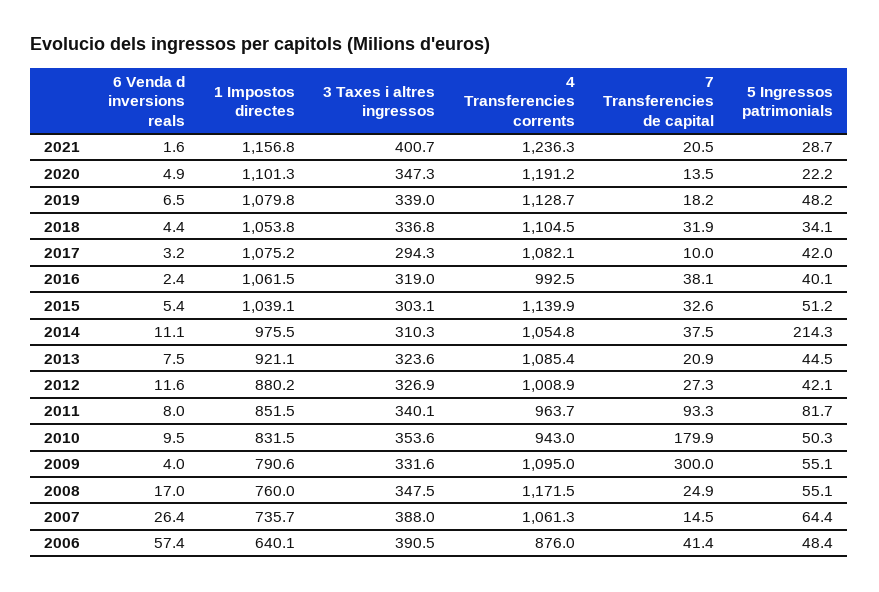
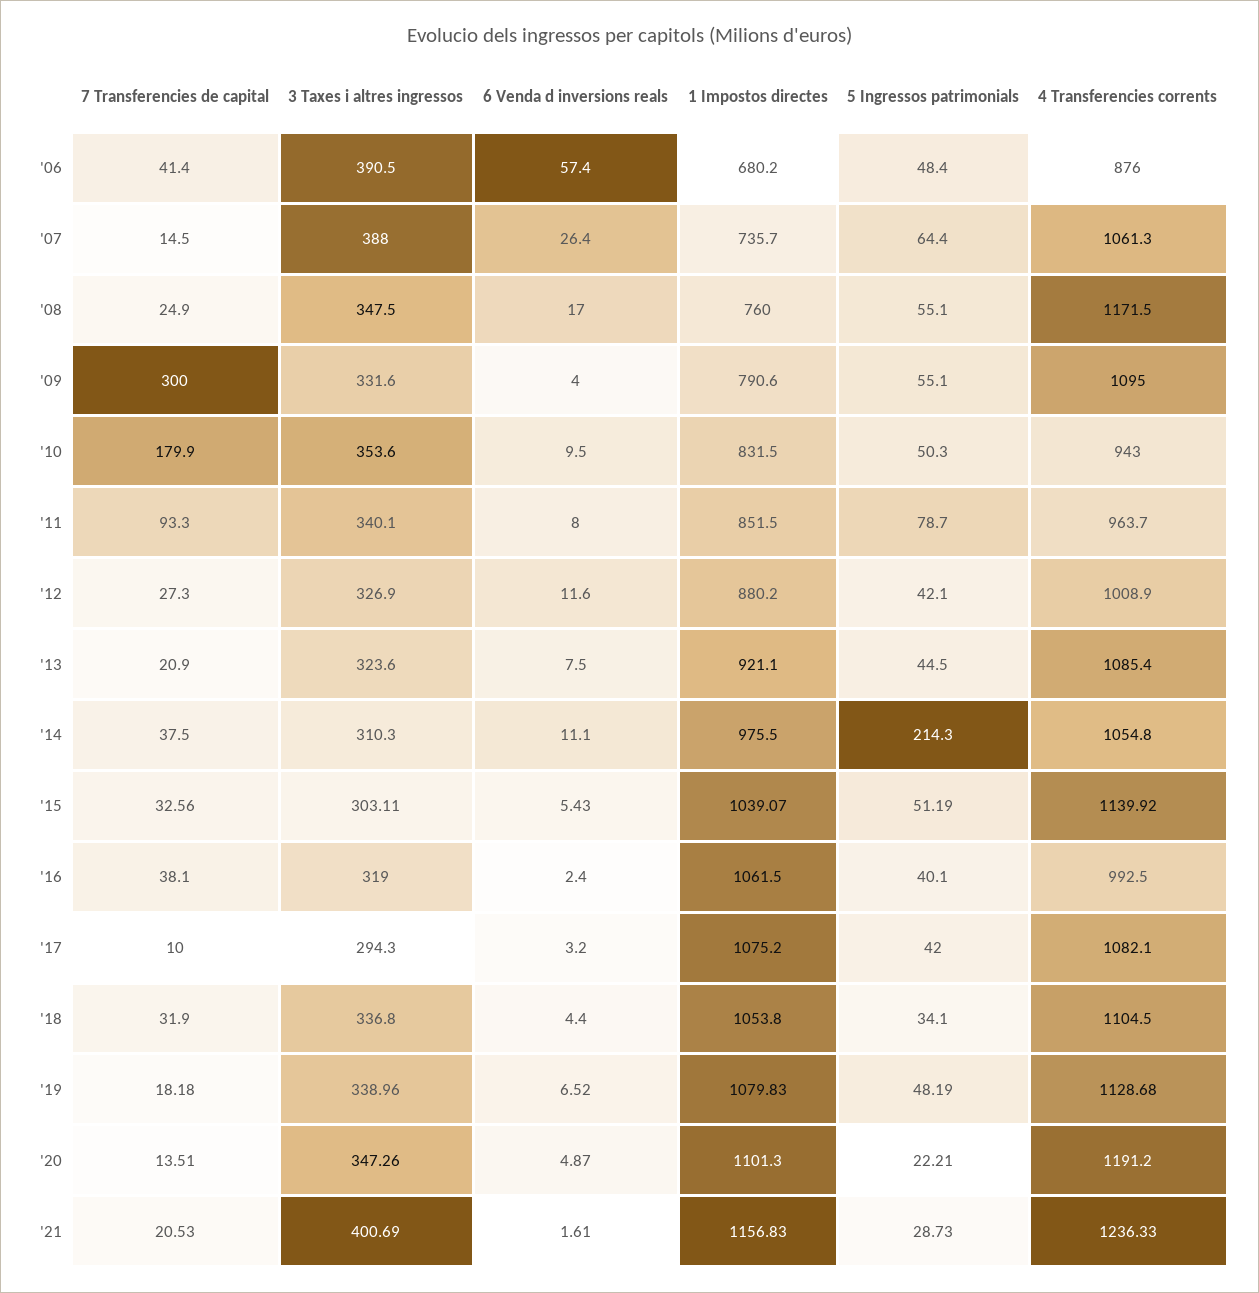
5 Ingressos patrimonials, 2011: 81.7 -> 78.7
1 Impostos directes, 2006: 640.1 -> 680.2

